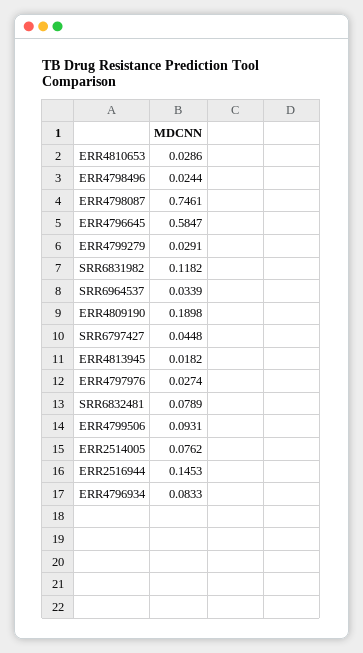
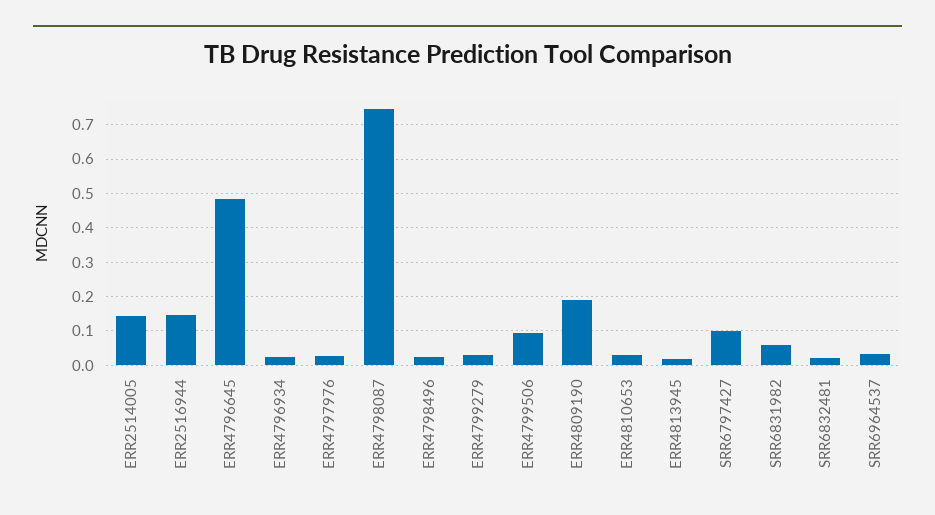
ERR4796645: 0.5847 -> 0.48
SRR6831982: 0.1182 -> 0.06
SRR6797427: 0.0448 -> 0.1
SRR6832481: 0.0789 -> 0.02
ERR2514005: 0.0762 -> 0.14
ERR4796934: 0.0833 -> 0.02

